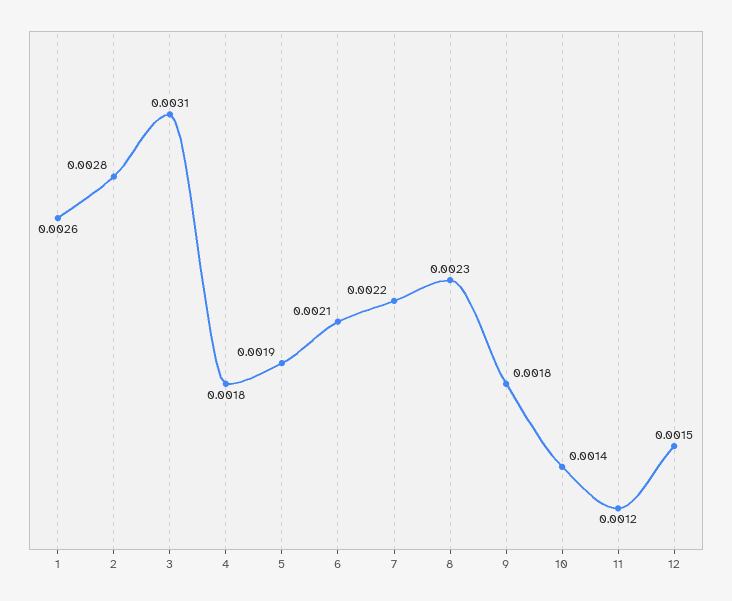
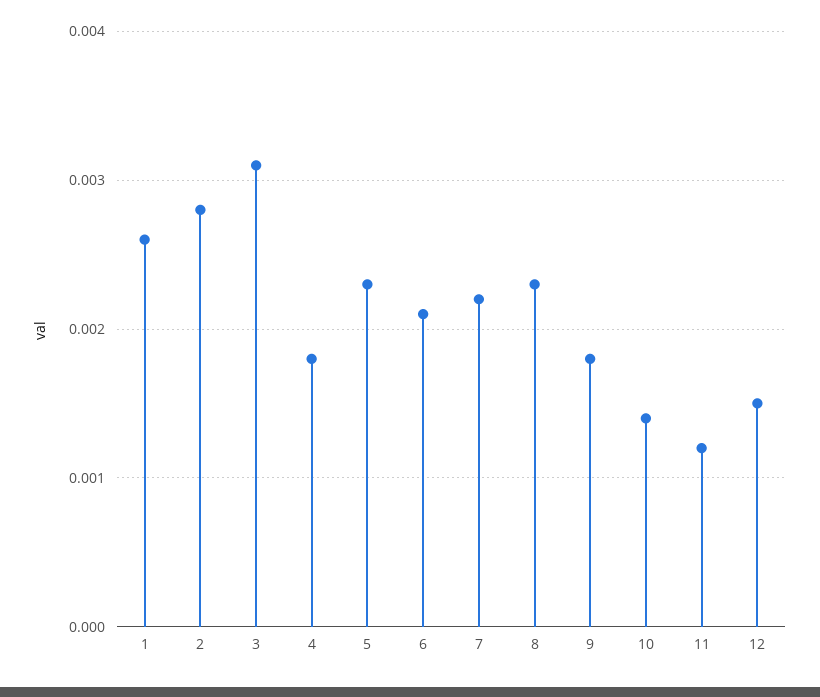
5: 0.0019 -> 0.0023

